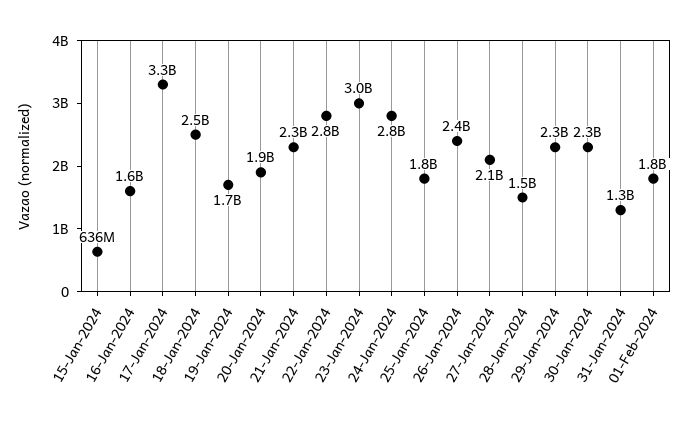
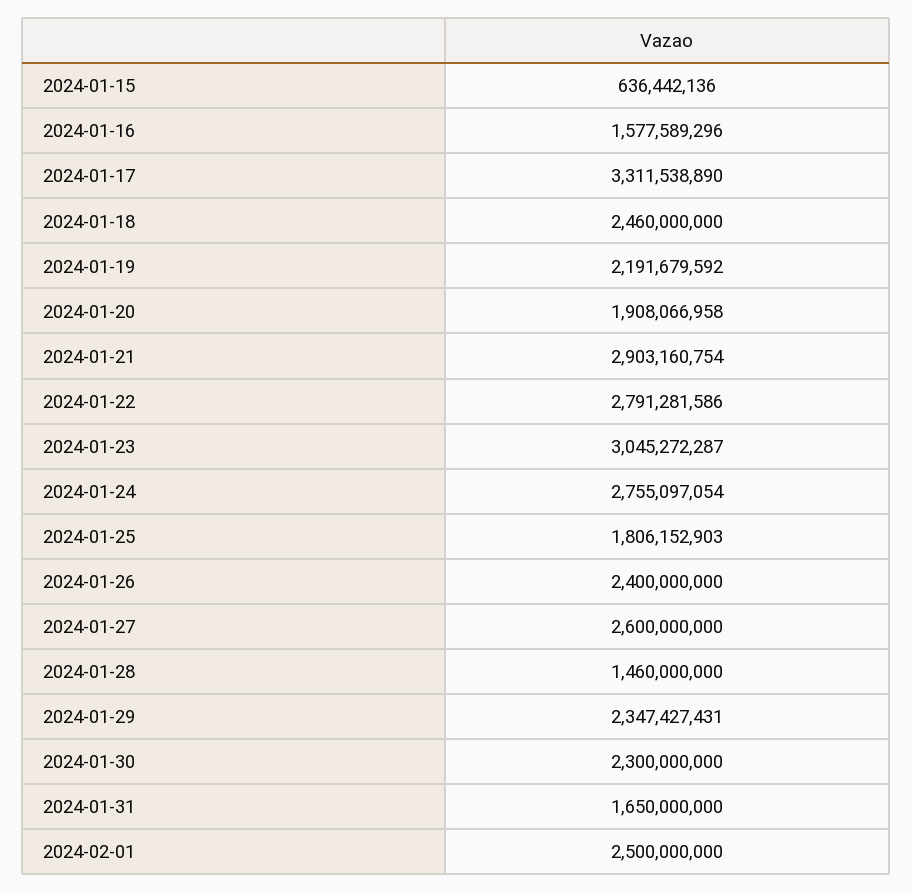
19-Jan-2024: 1700000000 -> 2191679592
21-Jan-2024: 2300000000 -> 2903160754
27-Jan-2024: 2100000000 -> 2600000000
31-Jan-2024: 1300000000 -> 1650000000
01-Feb-2024: 1800000000 -> 2500000000

